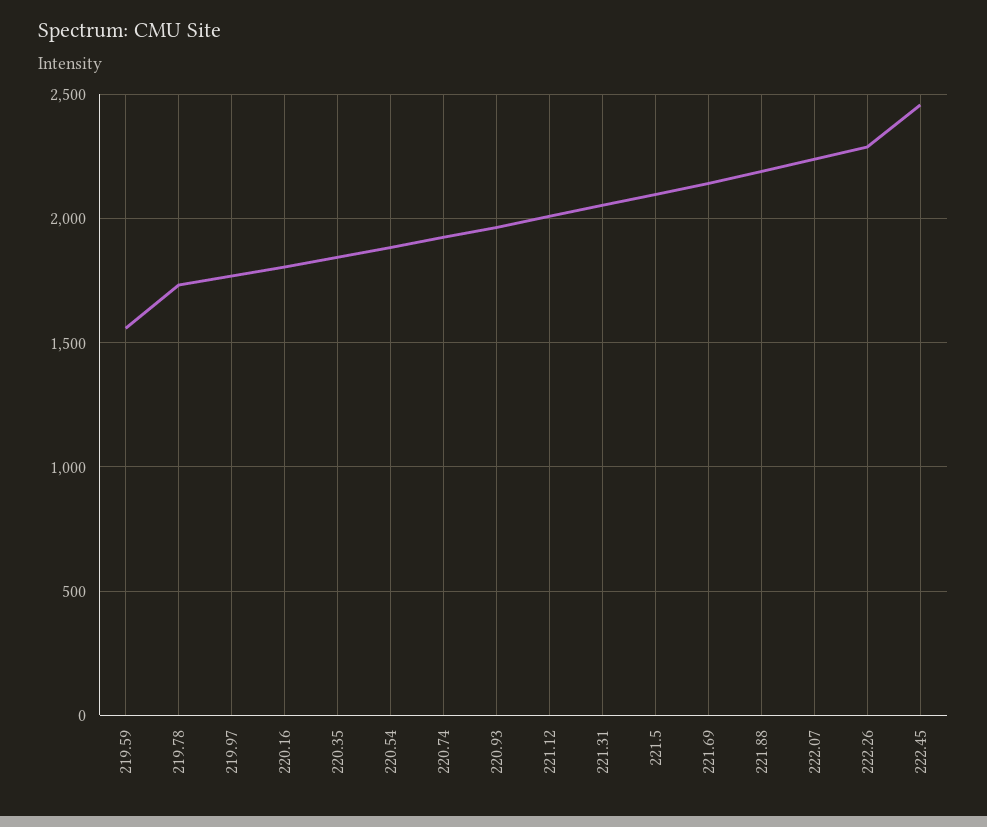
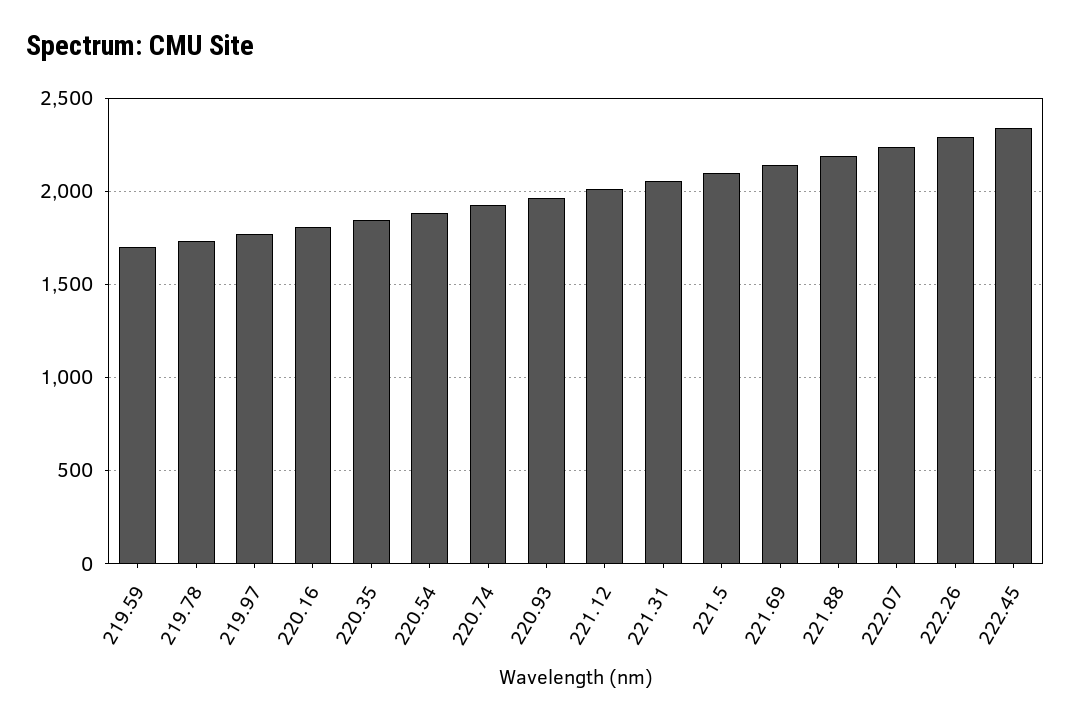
219.59: 1550 -> 1700
222.45: 2450 -> 2350

